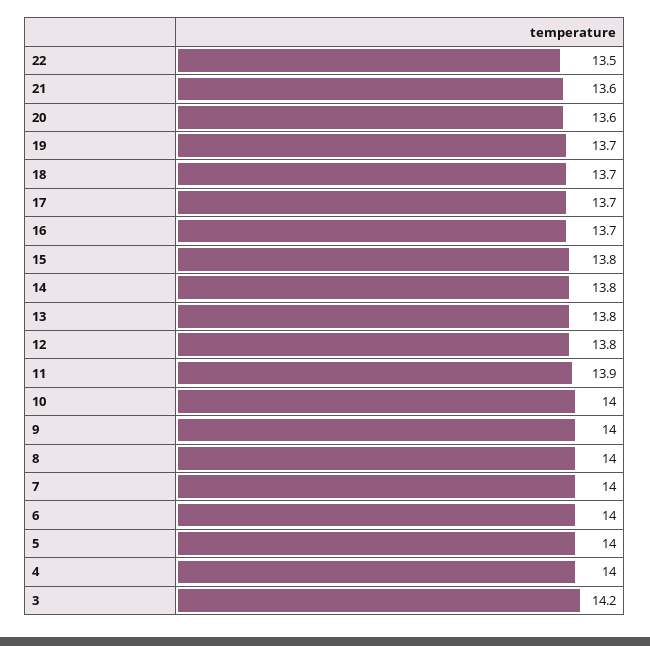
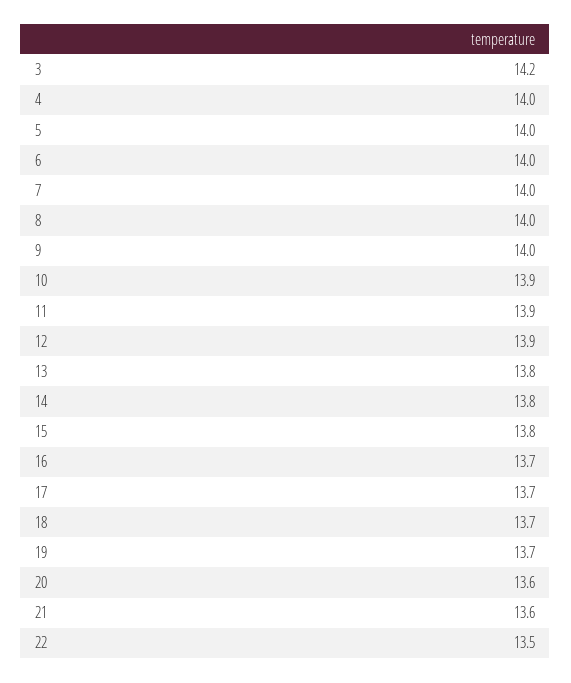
12: 13.8 -> 13.9
10: 14 -> 13.9

